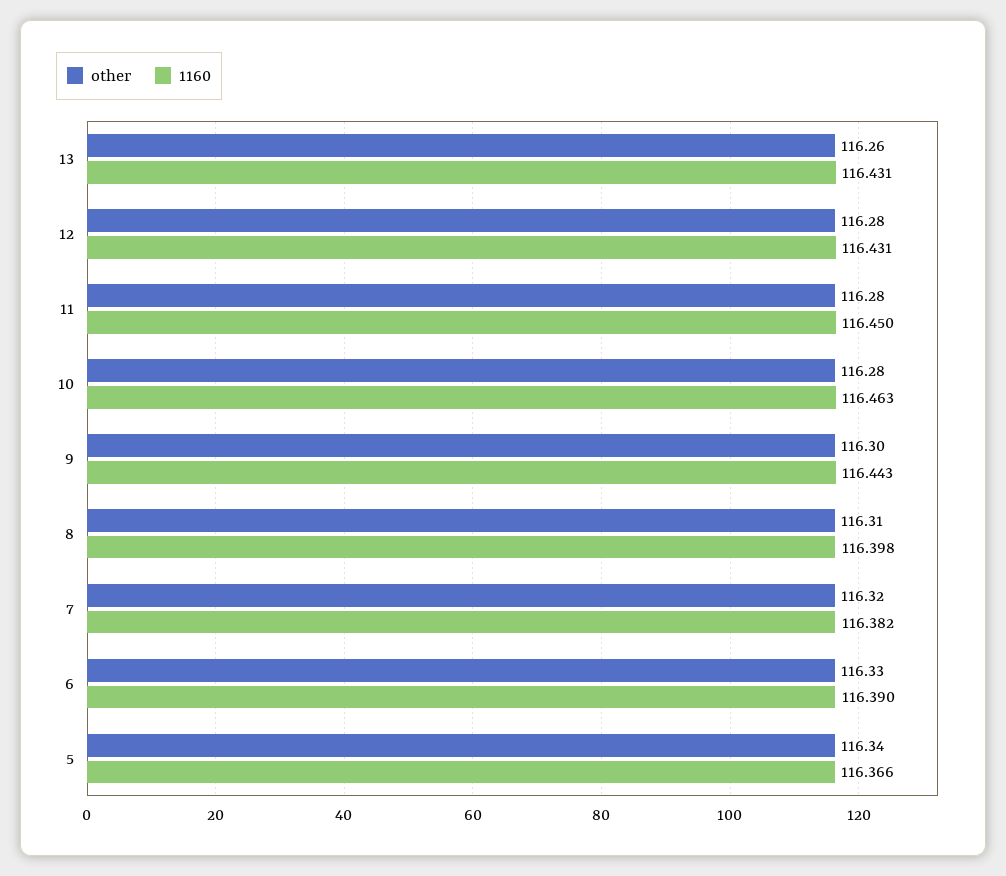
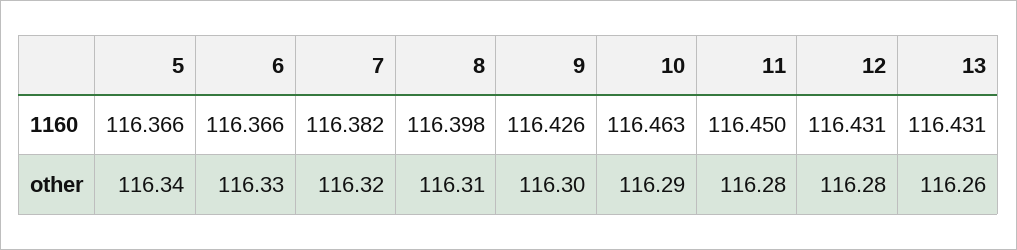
other, 10: 116.28 -> 116.29
1160, 9: 116.443 -> 116.426
1160, 6: 116.39 -> 116.366

